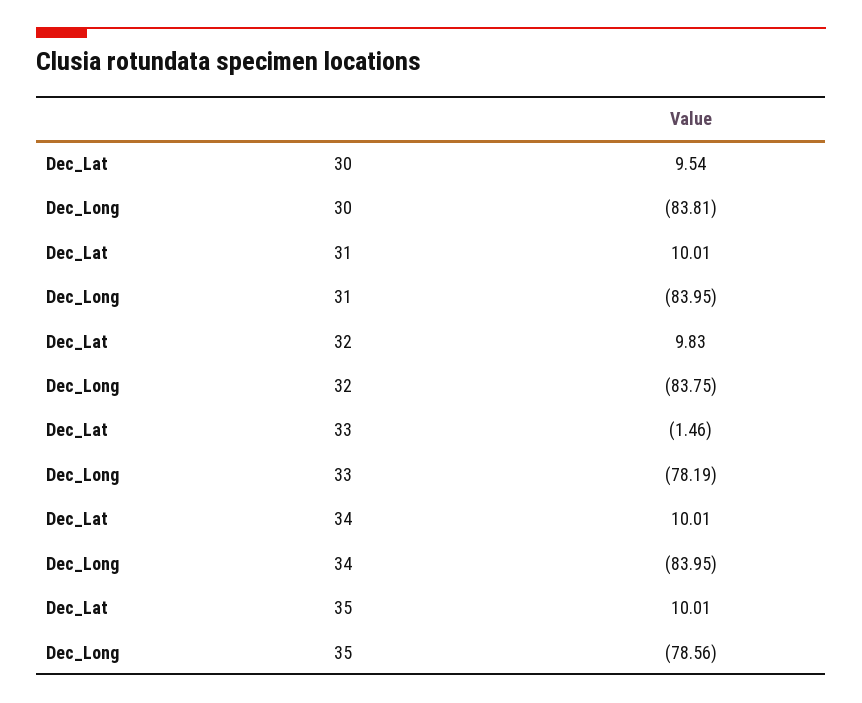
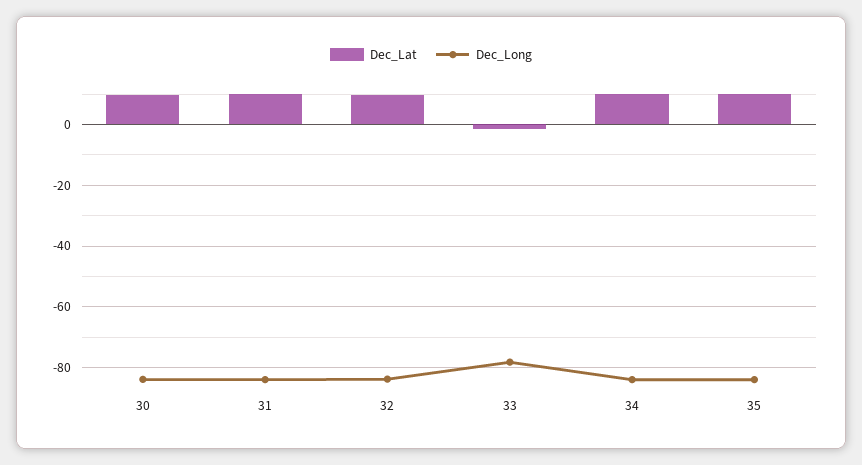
Dec_Long, 35: -78.56 -> -84

